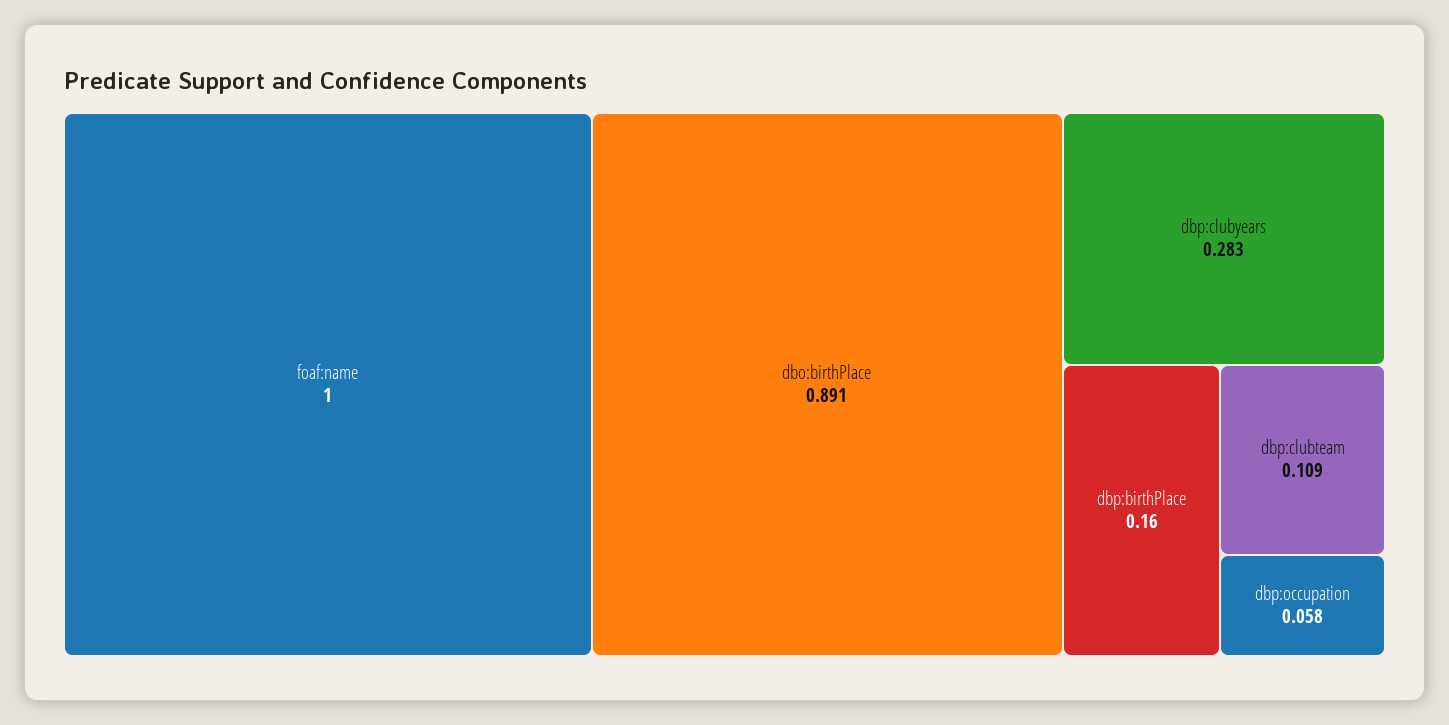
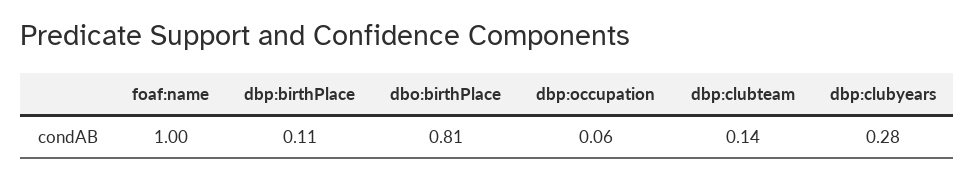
dbo:birthPlace: 0.891 -> 0.81
dbp:birthPlace: 0.16 -> 0.11
dbp:clubteam: 0.109 -> 0.14

